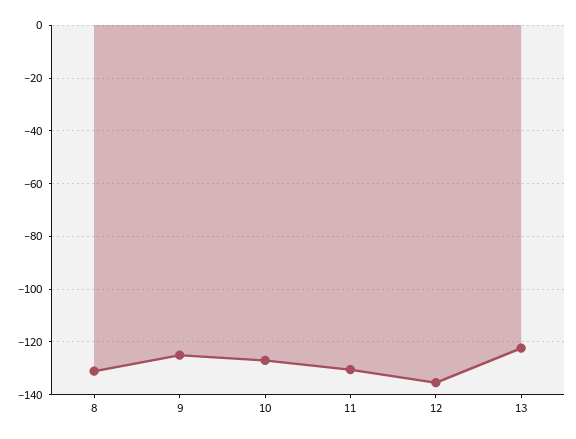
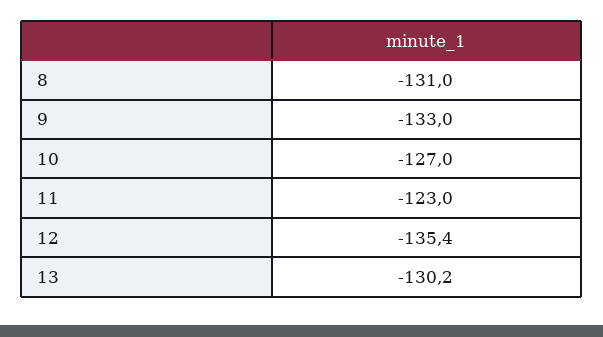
9: -125 -> -133
11: -130 -> -123
13: -122.5 -> -130.2

